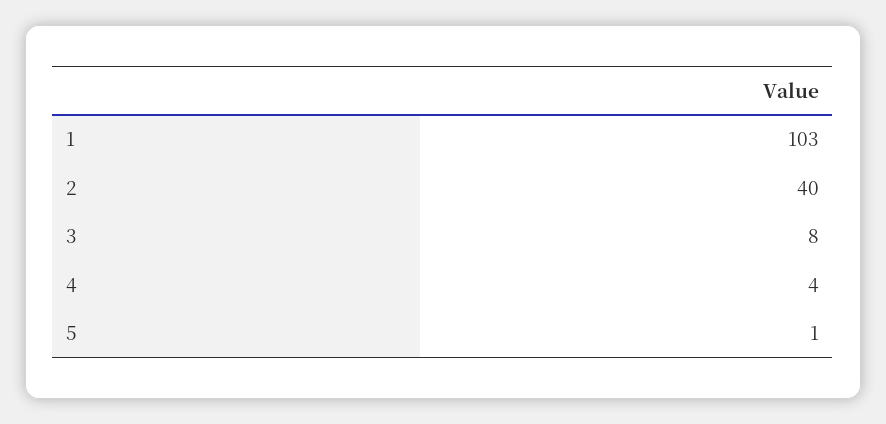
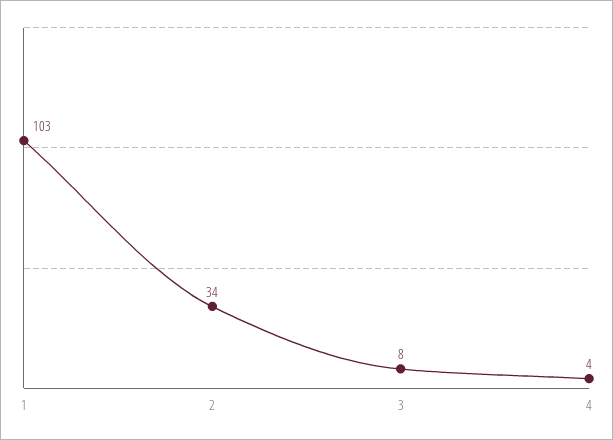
2: 40 -> 34
5: 1 -> none

